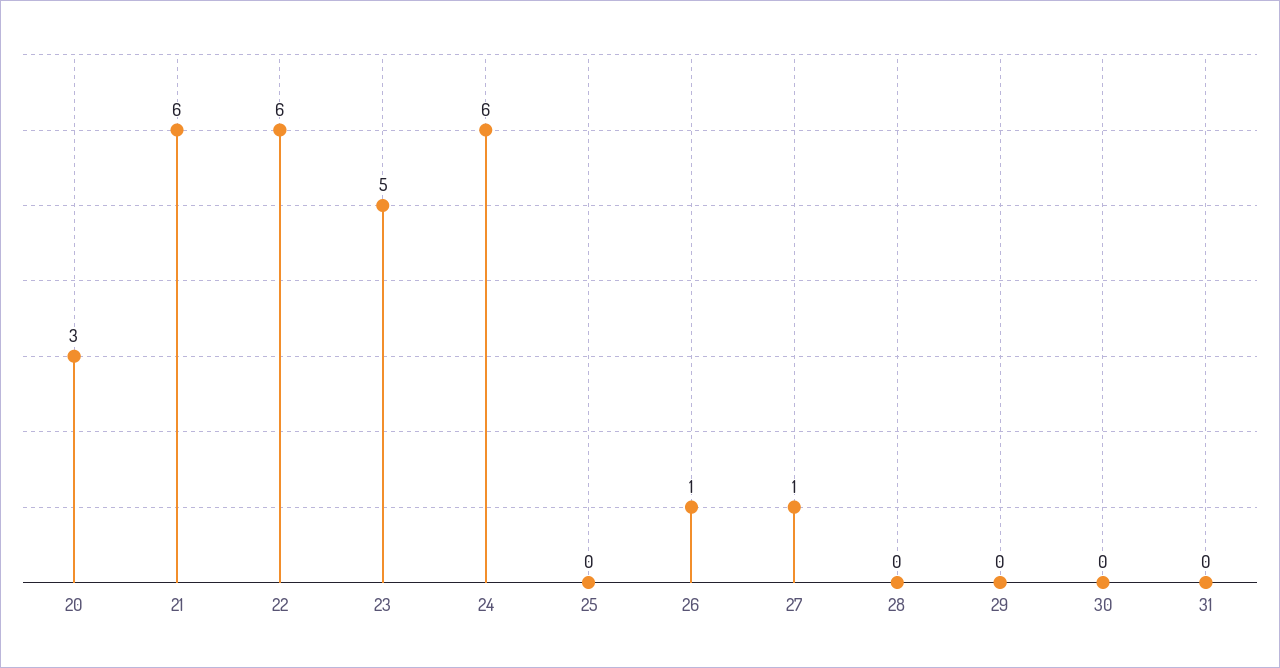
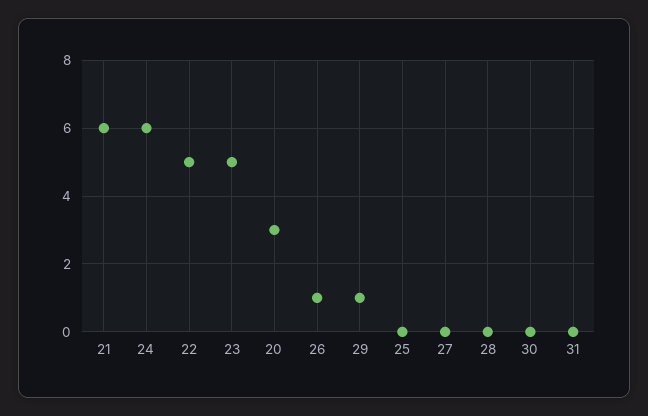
22: 6 -> 5
27: 1 -> 0
29: 0 -> 1

